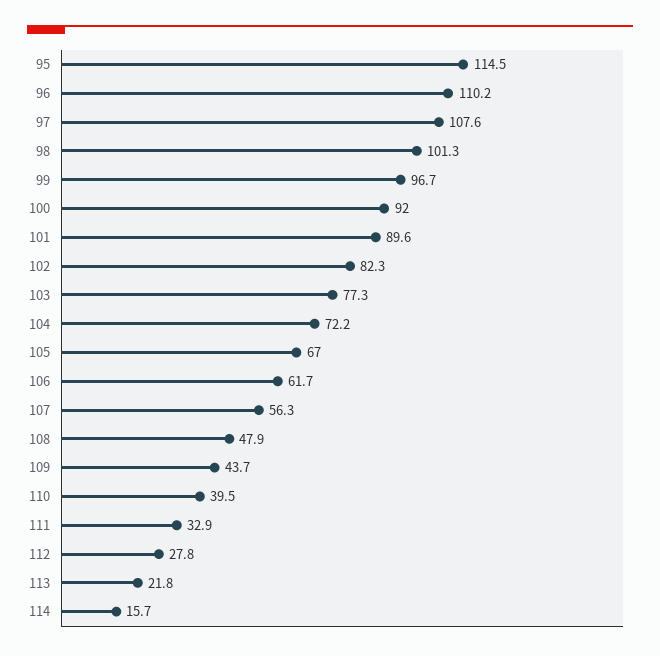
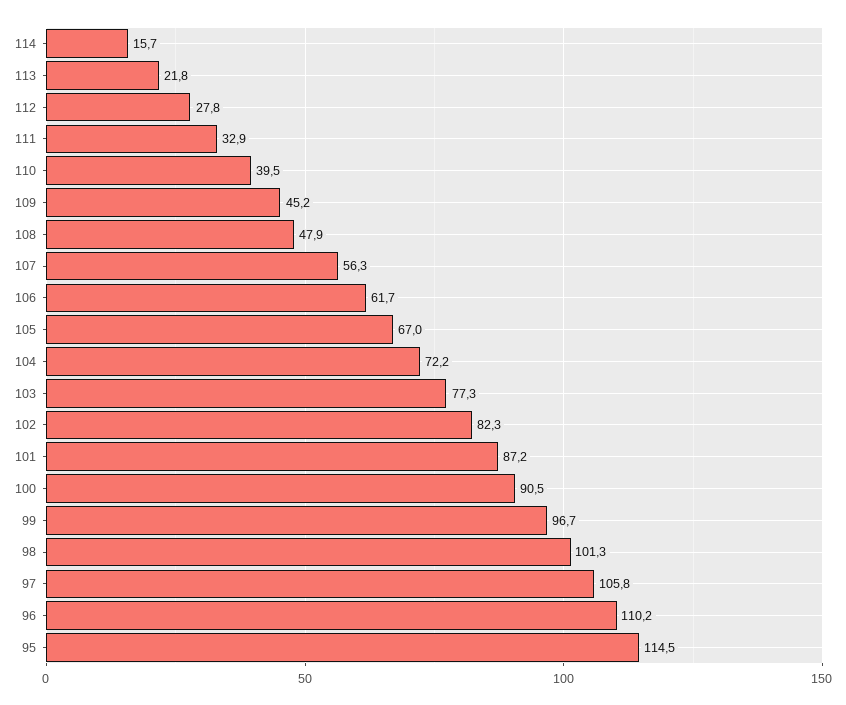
97: 107.6 -> 105.8
100: 92 -> 90.5
101: 89.6 -> 87.2
109: 43.7 -> 45.2

